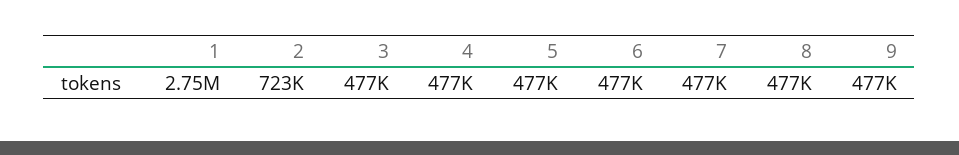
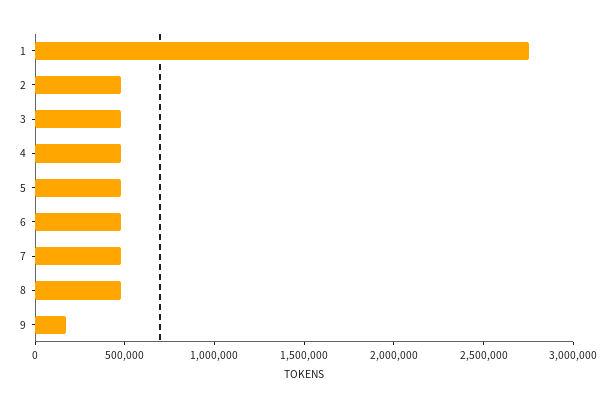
2: 723000 -> 500000
9: 477000 -> 200000

